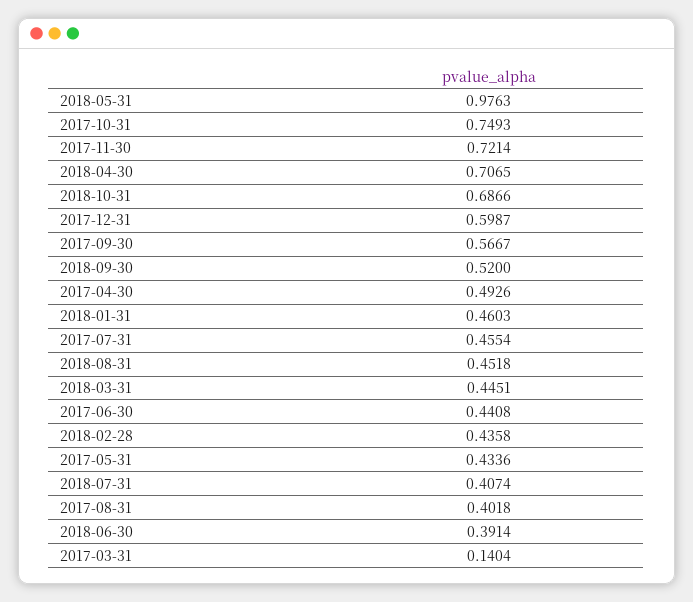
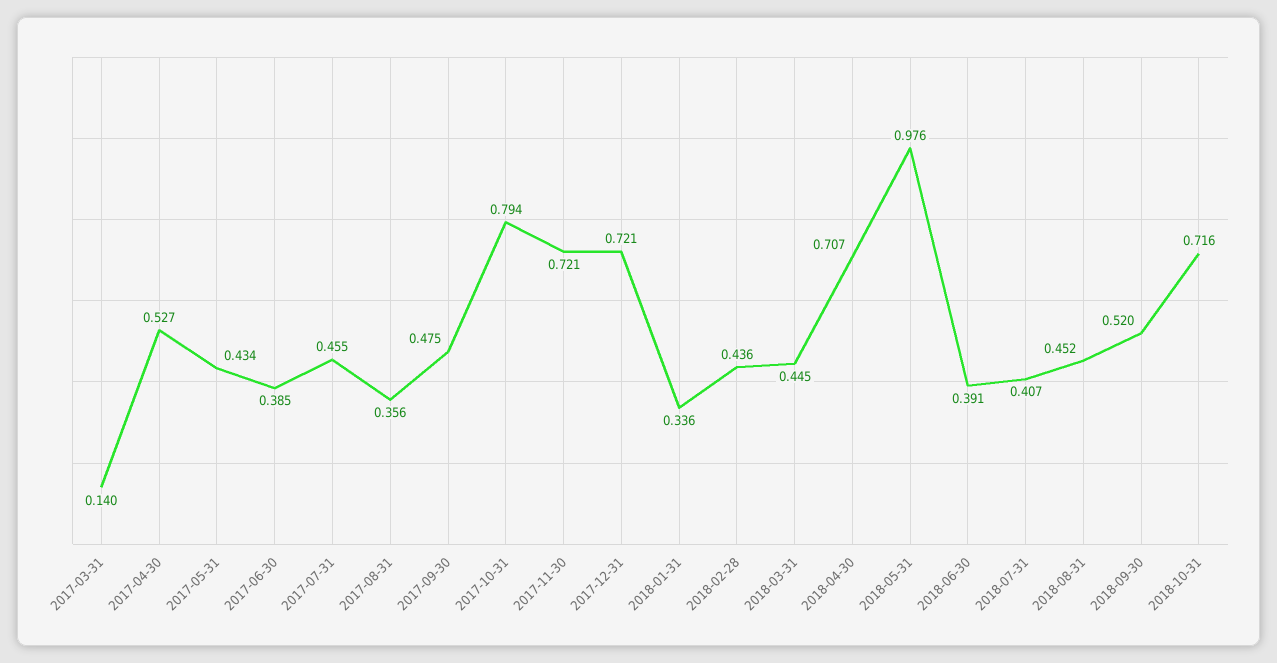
2017-10-31: 0.7493 -> 0.794
2018-10-31: 0.6866 -> 0.716
2017-12-31: 0.5987 -> 0.721
2017-09-30: 0.5667 -> 0.475
2017-04-30: 0.4926 -> 0.527
2018-01-31: 0.4603 -> 0.336
2017-06-30: 0.4408 -> 0.385
2017-08-31: 0.4018 -> 0.356

